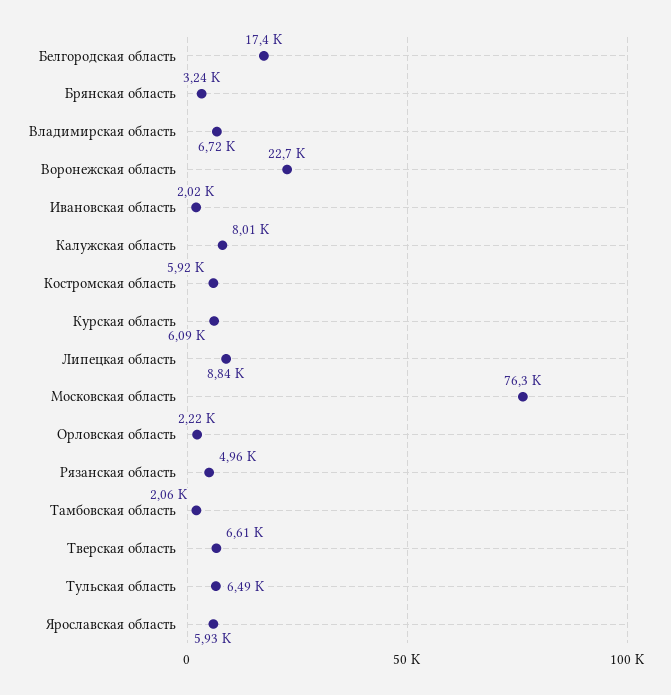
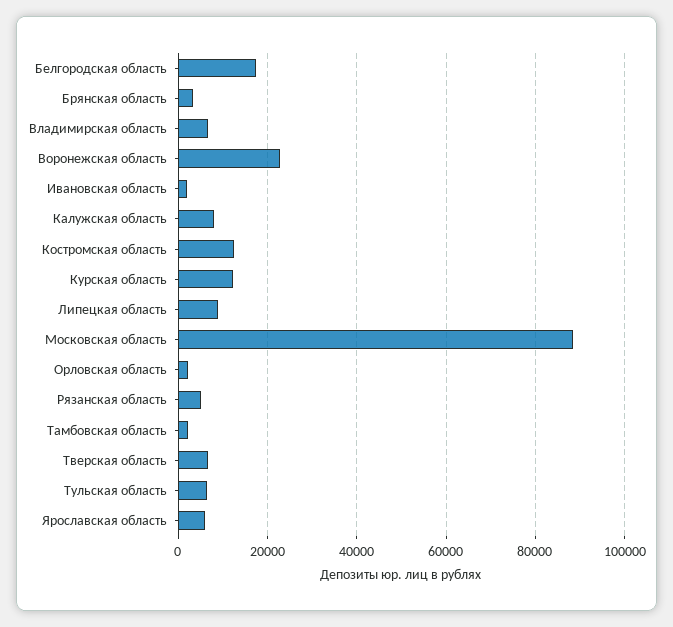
Костромская область: 5920 -> 12000
Курская область: 6090 -> 12000
Московская область: 76300 -> 88000

